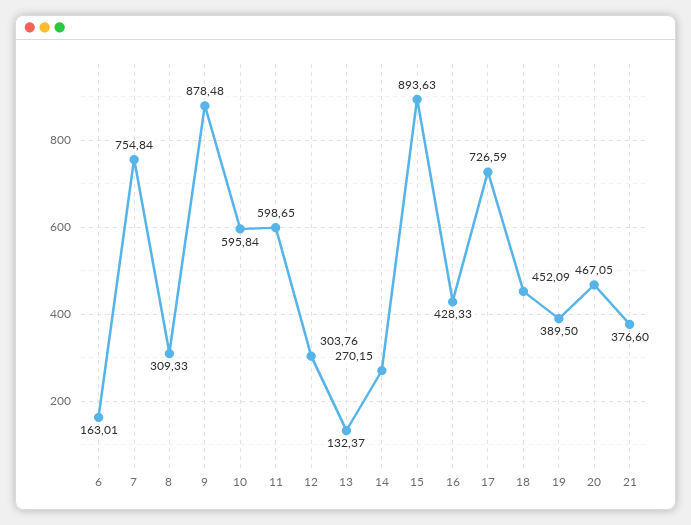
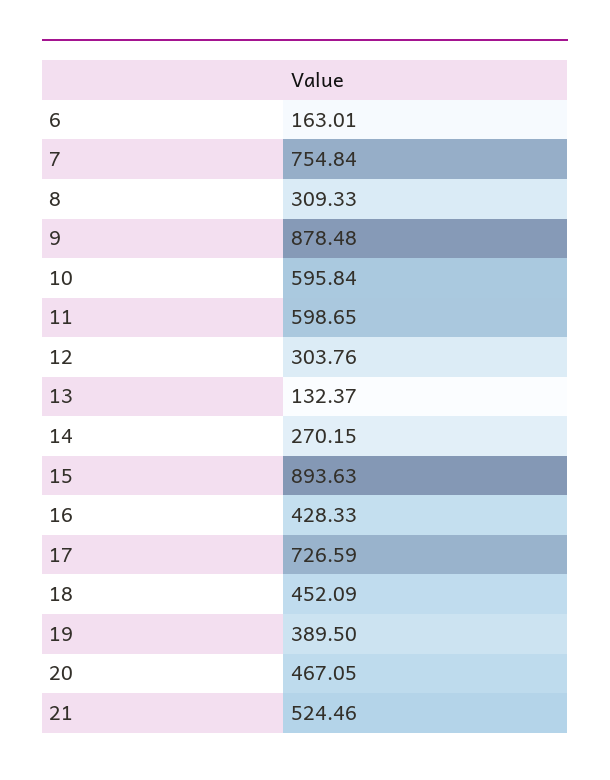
21: 376.6 -> 524.46

